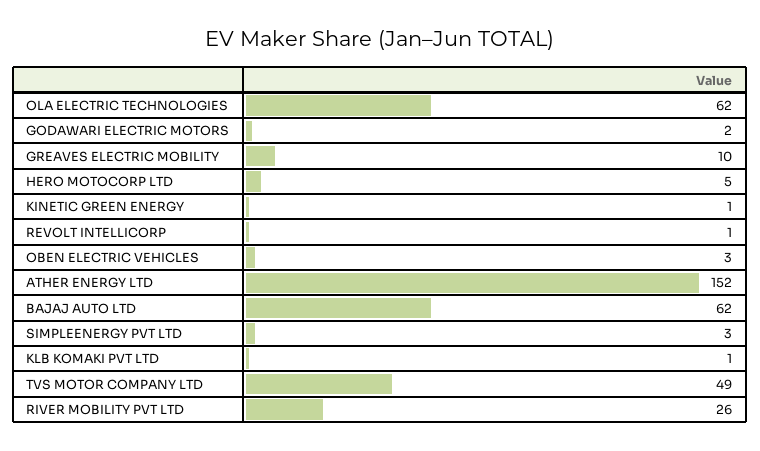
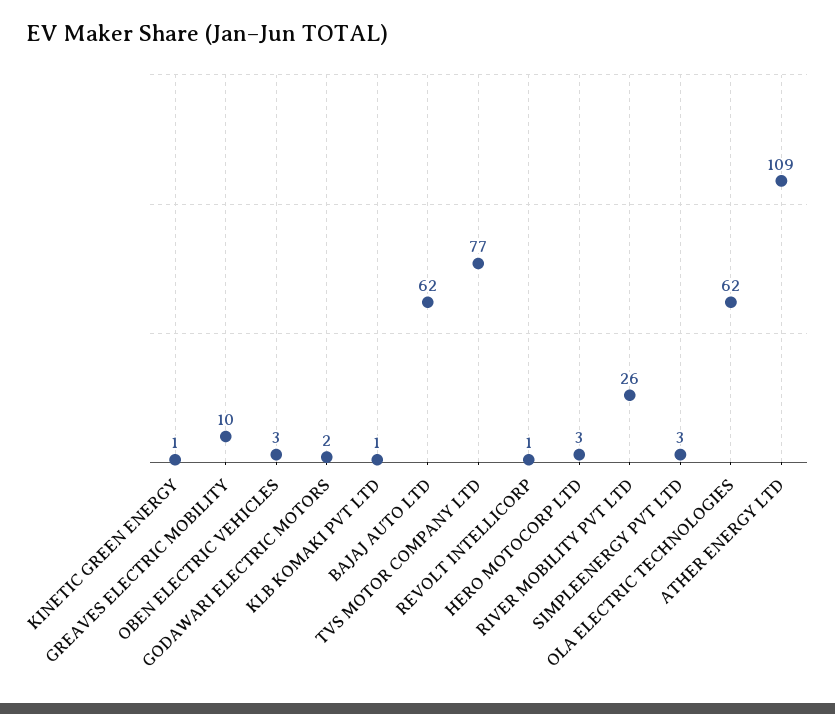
HERO MOTOCORP LTD: 5 -> 3
ATHER ENERGY LTD: 152 -> 109
TVS MOTOR COMPANY LTD: 49 -> 77

